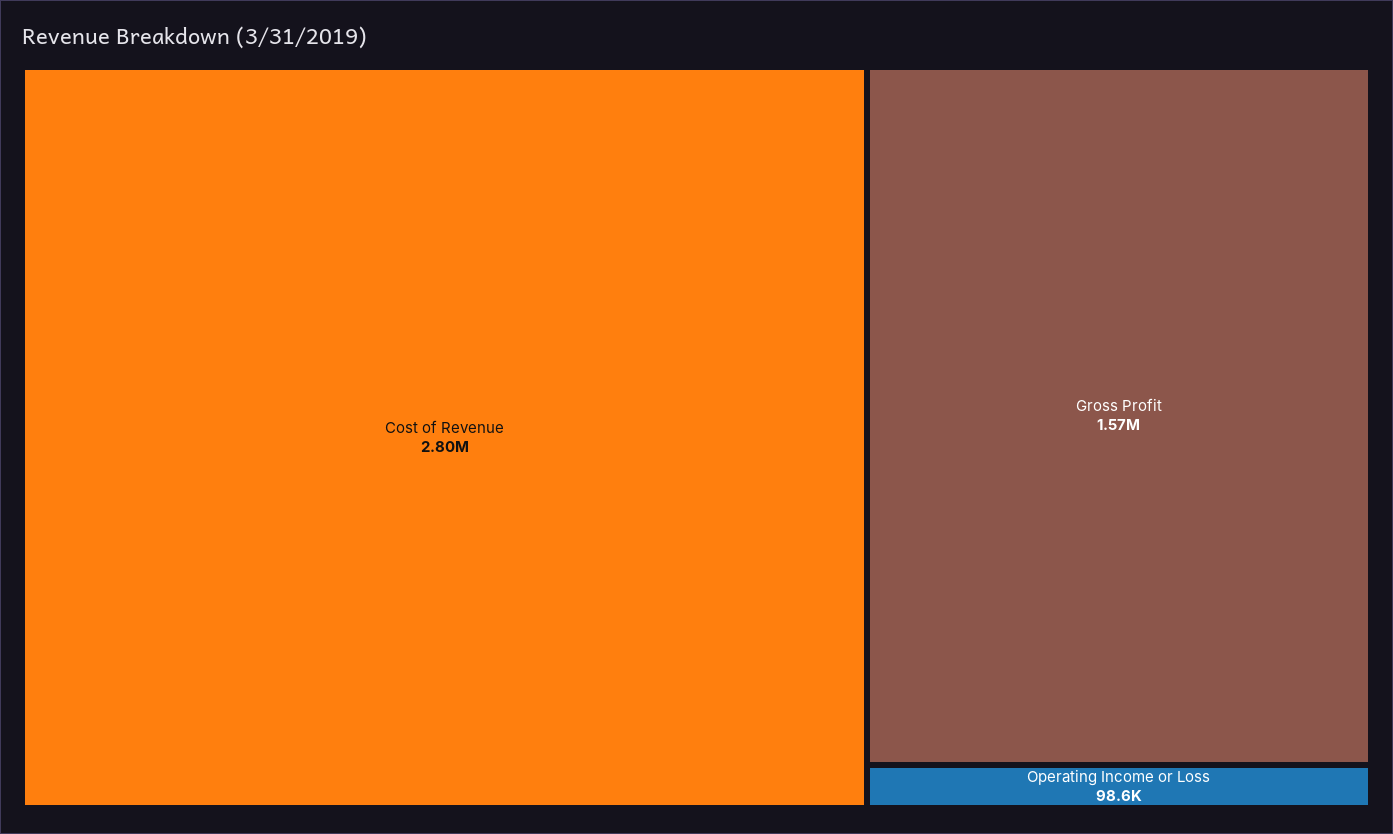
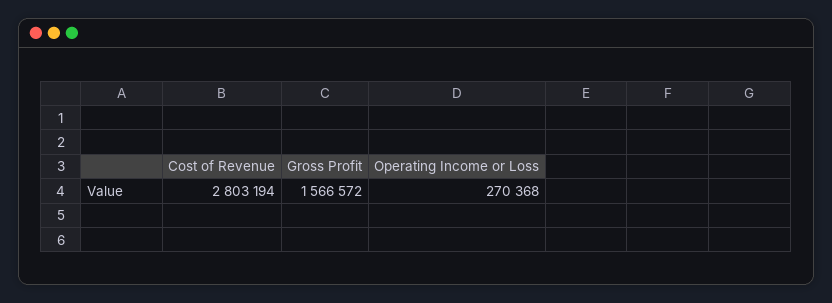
Operating Income or Loss: 98600 -> 270368

